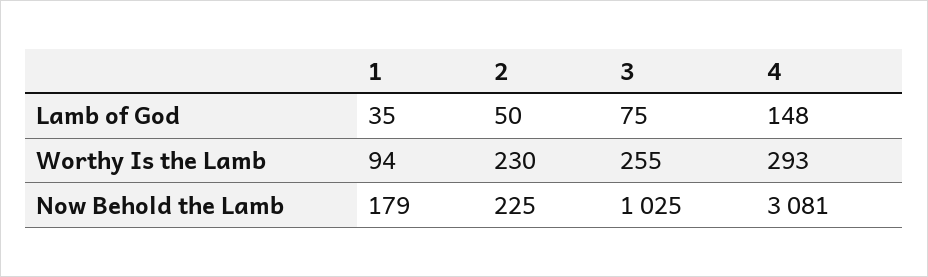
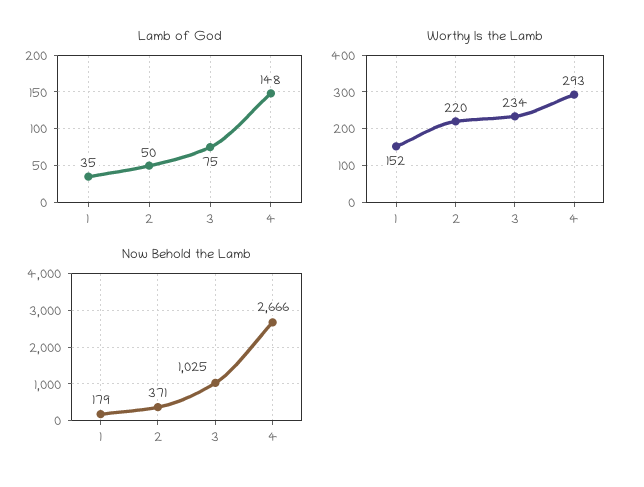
Worthy Is the Lamb, 1: 94 -> 152
Worthy Is the Lamb, 2: 230 -> 220
Worthy Is the Lamb, 3: 255 -> 234
Now Behold the Lamb, 2: 225 -> 371
Now Behold the Lamb, 4: 3081 -> 2666

